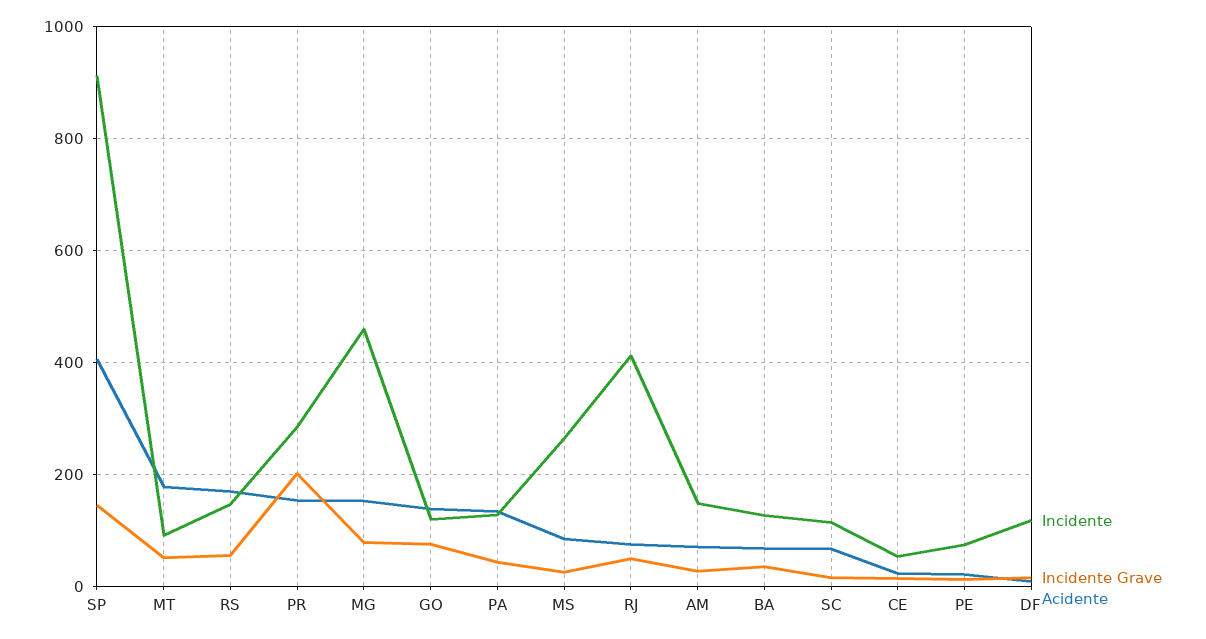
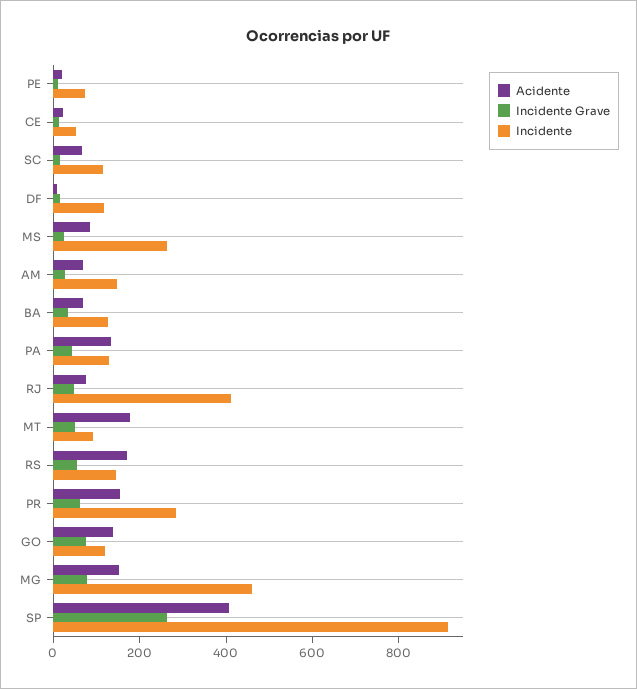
Incidente Grave, SP: 140 -> 250
Incidente Grave, PR: 200 -> 50

